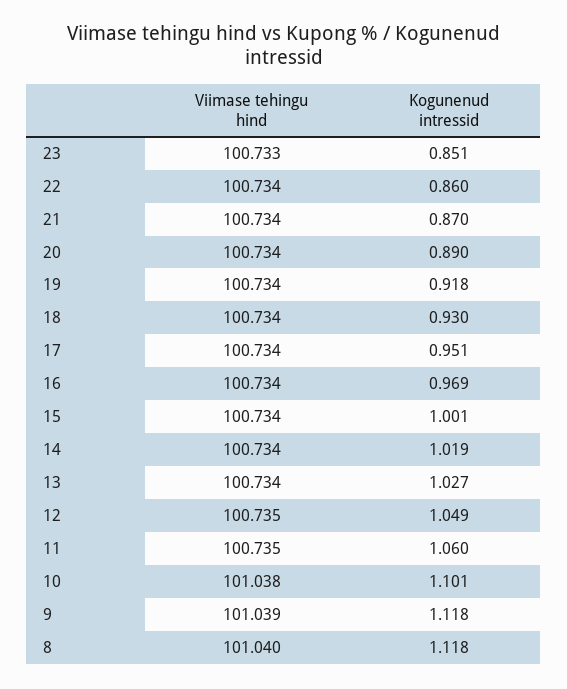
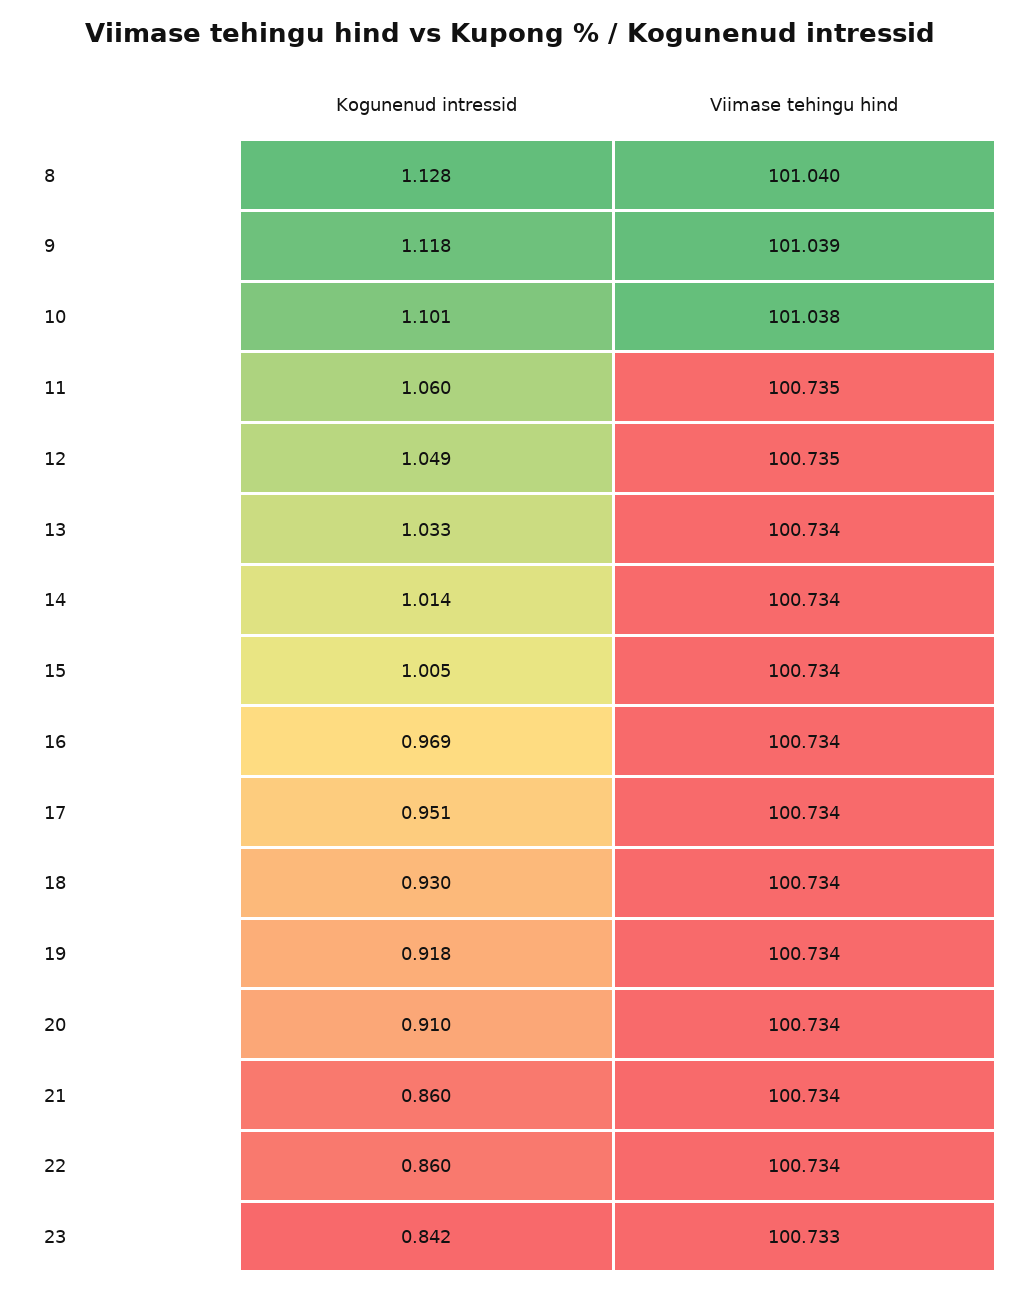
Kogunenud intressid, 23: 0.851 -> 0.842
Kogunenud intressid, 21: 0.87 -> 0.86
Kogunenud intressid, 20: 0.89 -> 0.91
Kogunenud intressid, 15: 1.001 -> 1.005
Kogunenud intressid, 14: 1.019 -> 1.014
Kogunenud intressid, 13: 1.027 -> 1.033
Kogunenud intressid, 8: 1.118 -> 1.128

